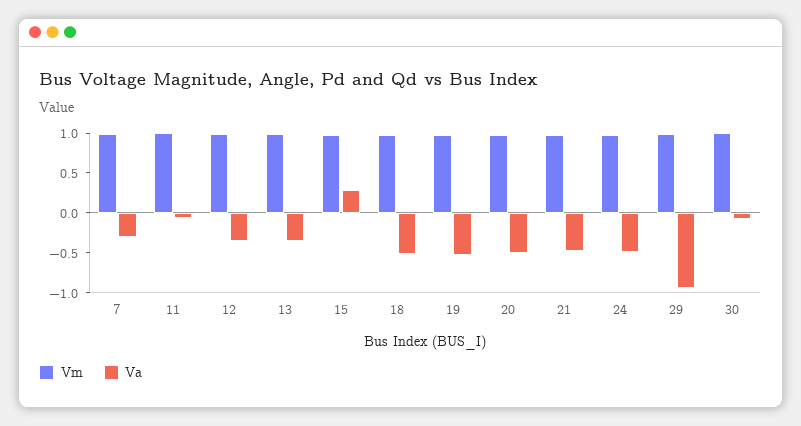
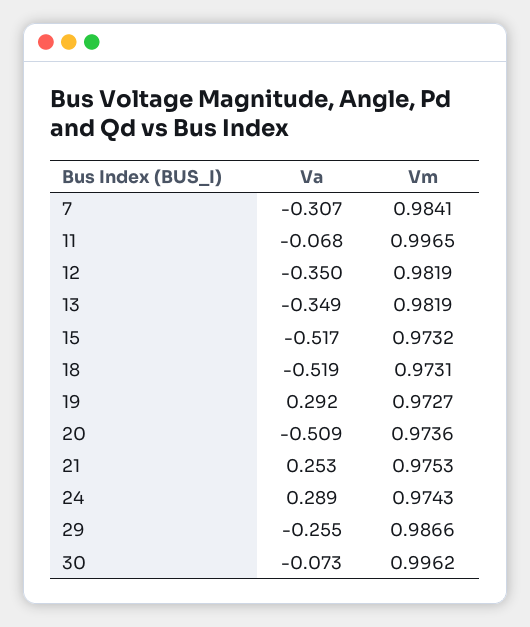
Va, 15: 0.25 -> -0.517
Va, 19: -0.5 -> 0.292
Va, 21: -0.5 -> 0.253
Va, 24: -0.5 -> 0.289
Va, 29: -1 -> -0.255

